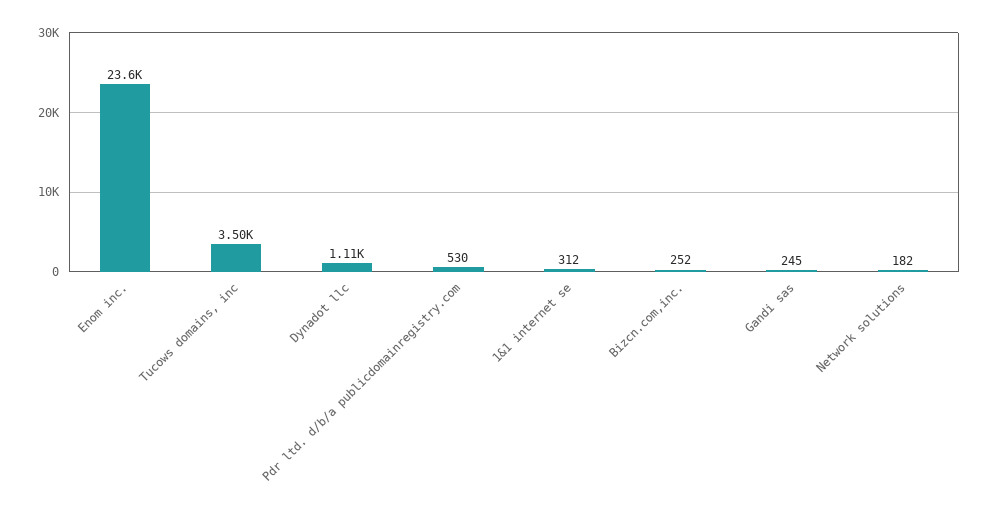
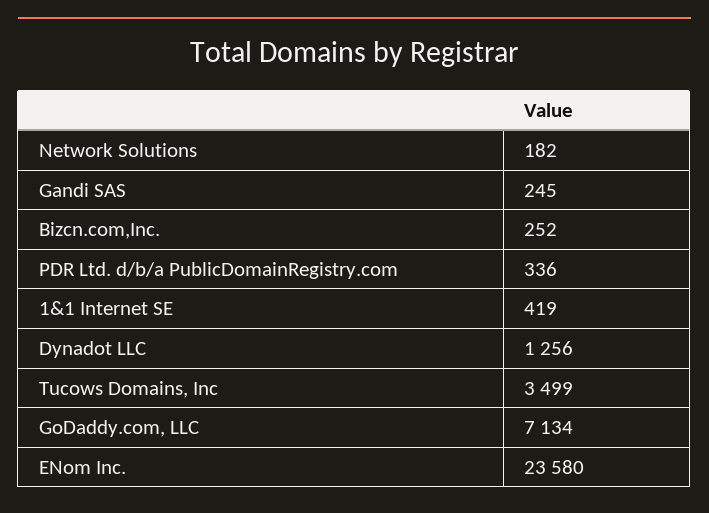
Dynadot llc: 1110 -> 1256
Pdr ltd. d/b/a publicdomainregistry.com: 530 -> 336
1&1 internet se: 312 -> 419
GoDaddy.com, LLC: none -> 7134

